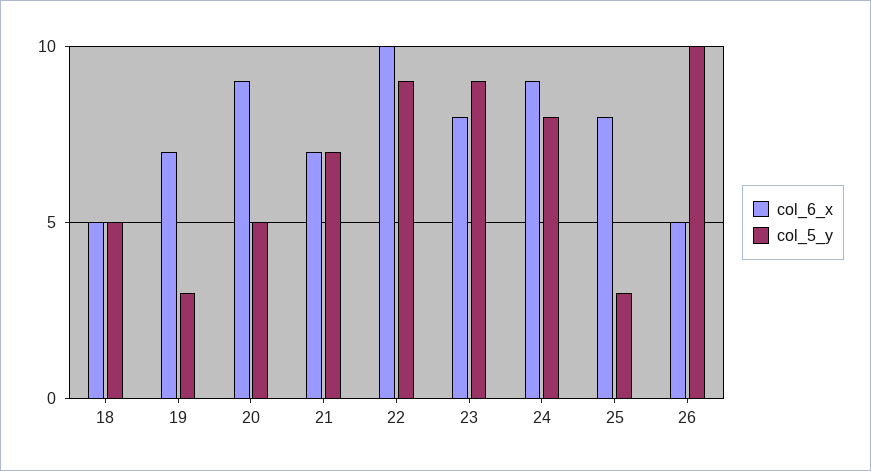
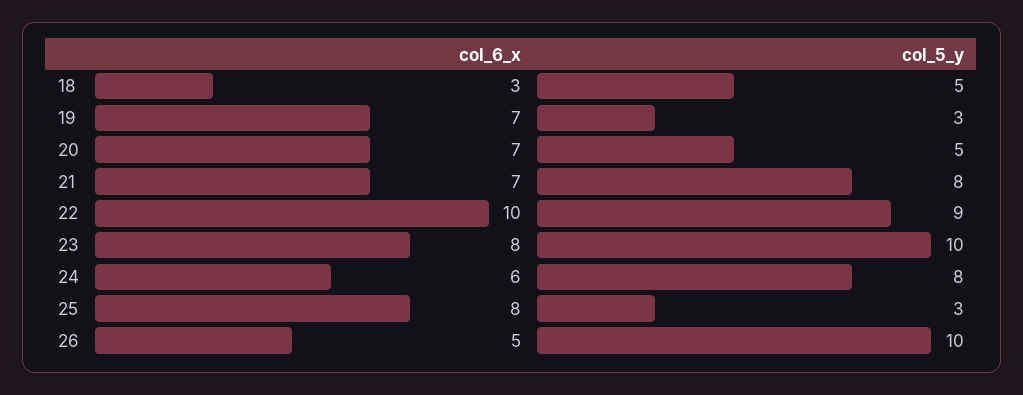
col_6_x, 18: 5 -> 3
col_6_x, 20: 9 -> 7
col_5_y, 21: 7 -> 8
col_5_y, 23: 9 -> 10
col_6_x, 24: 9 -> 6

